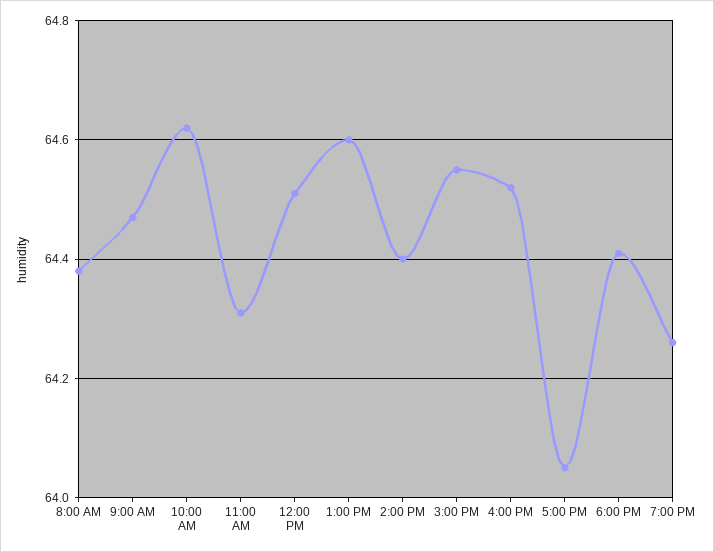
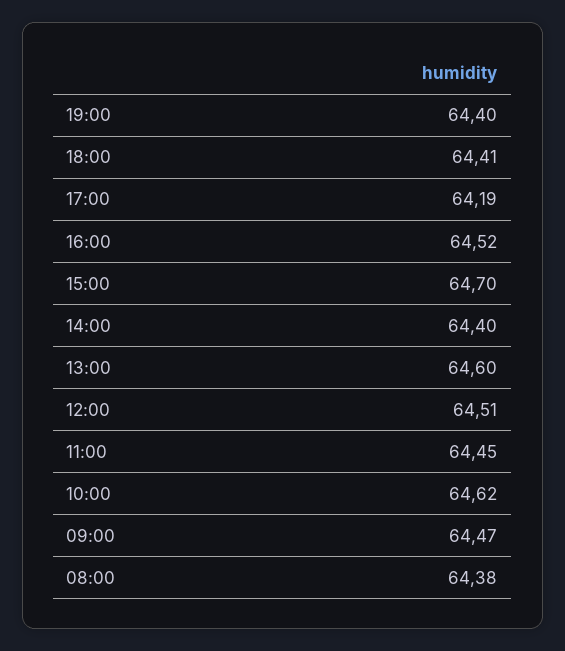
11:00 AM: 64.3 -> 64.45
3:00 PM: 64.55 -> 64.7
5:00 PM: 64.05 -> 64.19
7:00 PM: 64.25 -> 64.4

